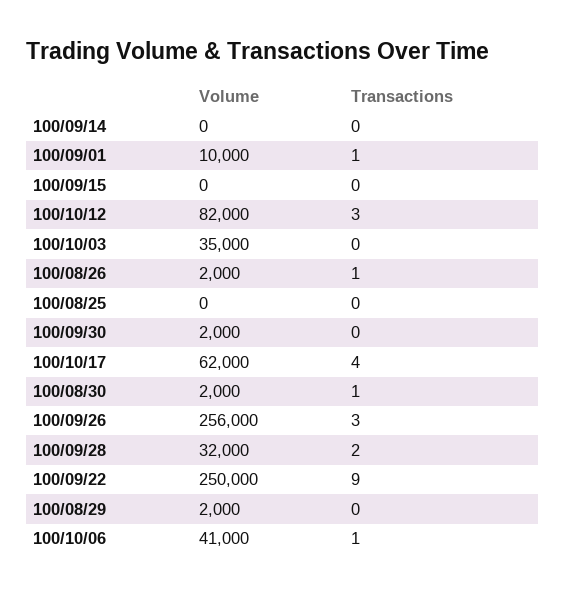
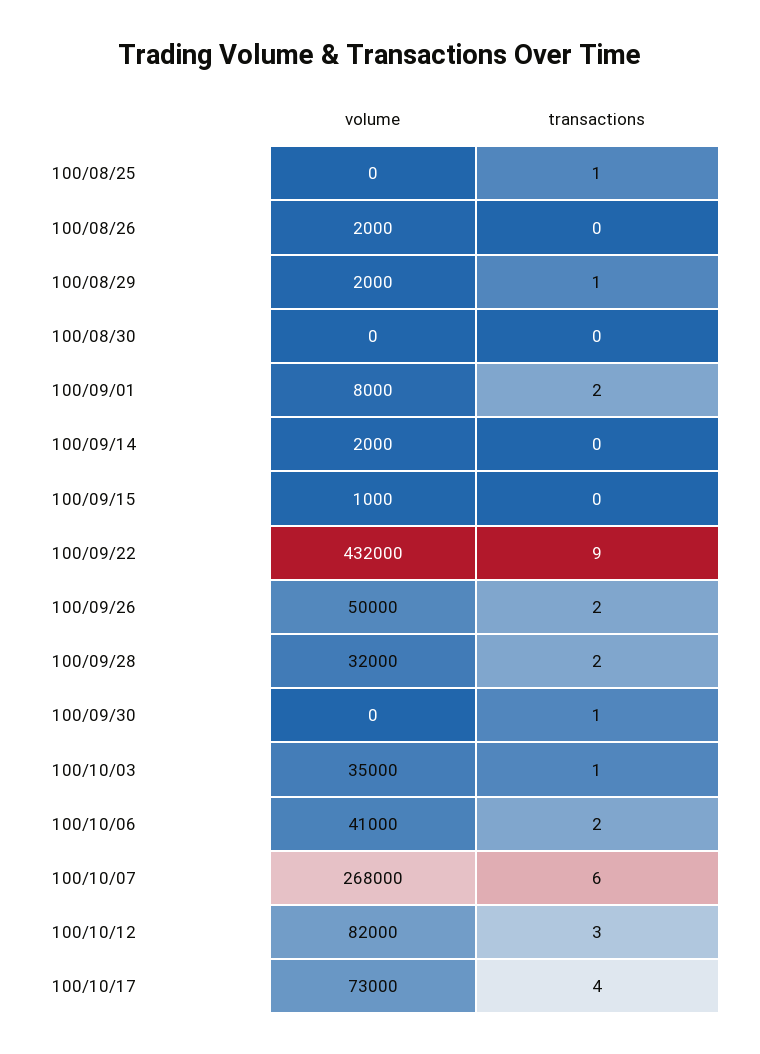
Volume, 100/09/14: 0 -> 2000
Volume, 100/09/01: 10000 -> 8000
Transactions, 100/09/01: 1 -> 2
Volume, 100/09/15: 0 -> 1000
Transactions, 100/10/03: 0 -> 1
Transactions, 100/08/26: 1 -> 0
Transactions, 100/08/25: 0 -> 1
Volume, 100/09/30: 2000 -> 0
Transactions, 100/09/30: 0 -> 1
Volume, 100/10/17: 62000 -> 73000
Volume, 100/08/30: 2000 -> 0
Transactions, 100/08/30: 1 -> 0
Volume, 100/09/26: 256000 -> 50000
Transactions, 100/09/26: 3 -> 2
Volume, 100/09/22: 250000 -> 432000
Transactions, 100/08/29: 0 -> 1
Transactions, 100/10/06: 1 -> 2
Volume, 100/10/07: none -> 268000
Transactions, 100/10/07: none -> 6

